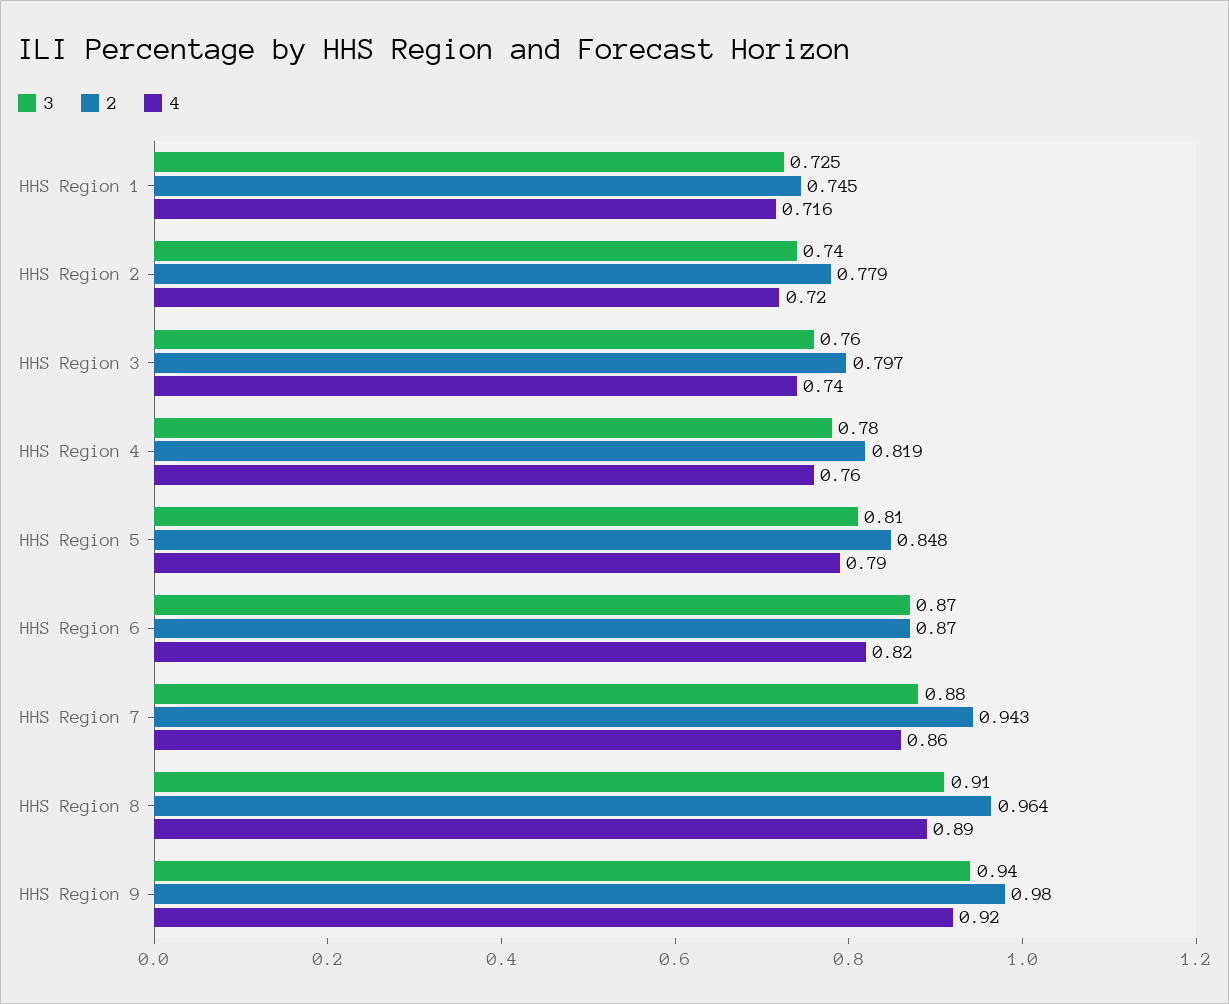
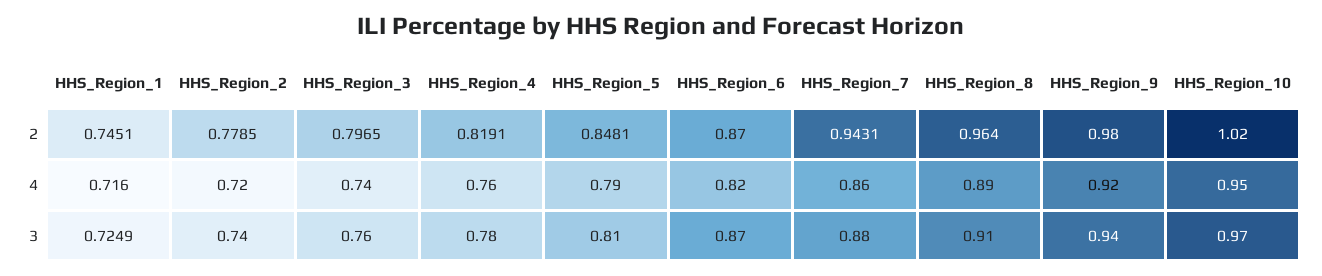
2, HHS_Region_10: none -> 1.02
4, HHS_Region_10: none -> 0.95
3, HHS_Region_10: none -> 0.97

